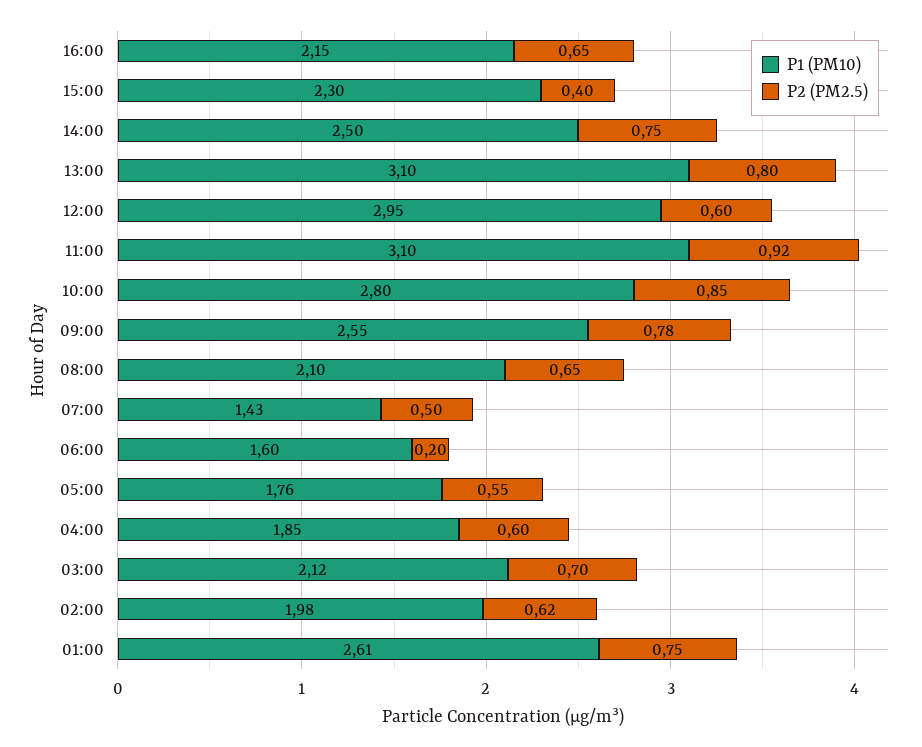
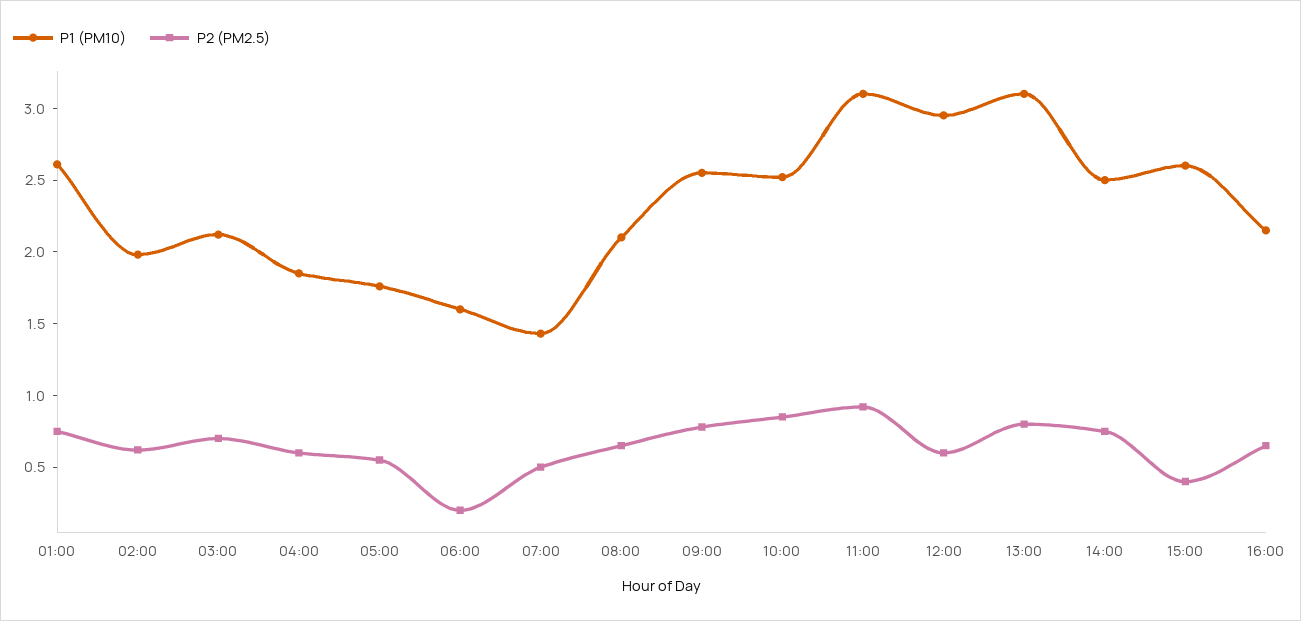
P1 (PM10), 15:00: 2.3 -> 2.6
P1 (PM10), 10:00: 2.8 -> 2.5

